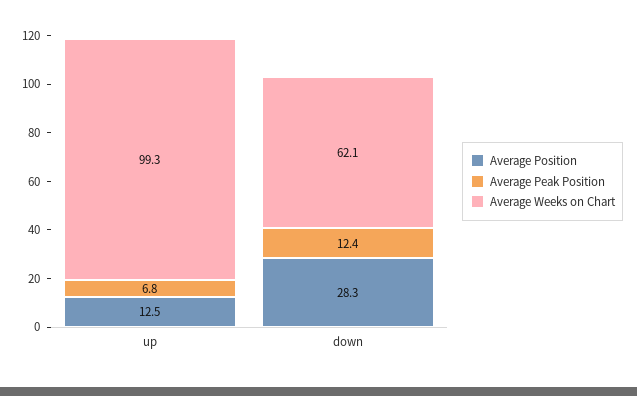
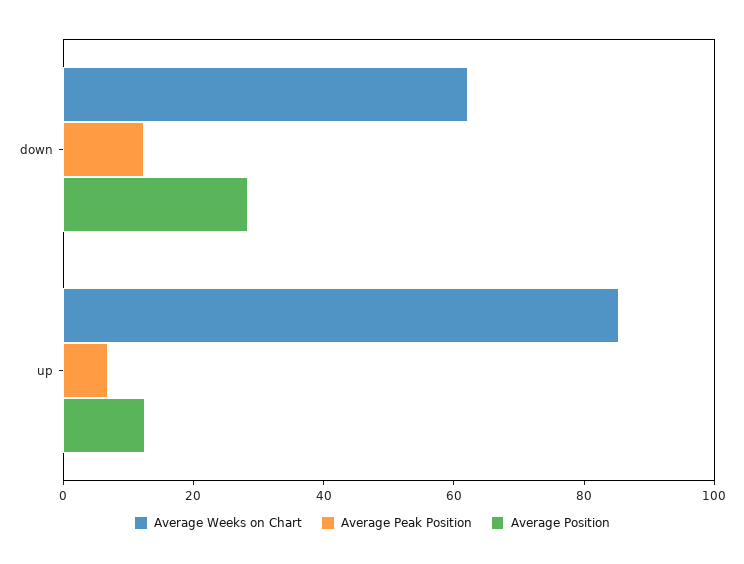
Average Weeks on Chart, up: 99.3 -> 85

